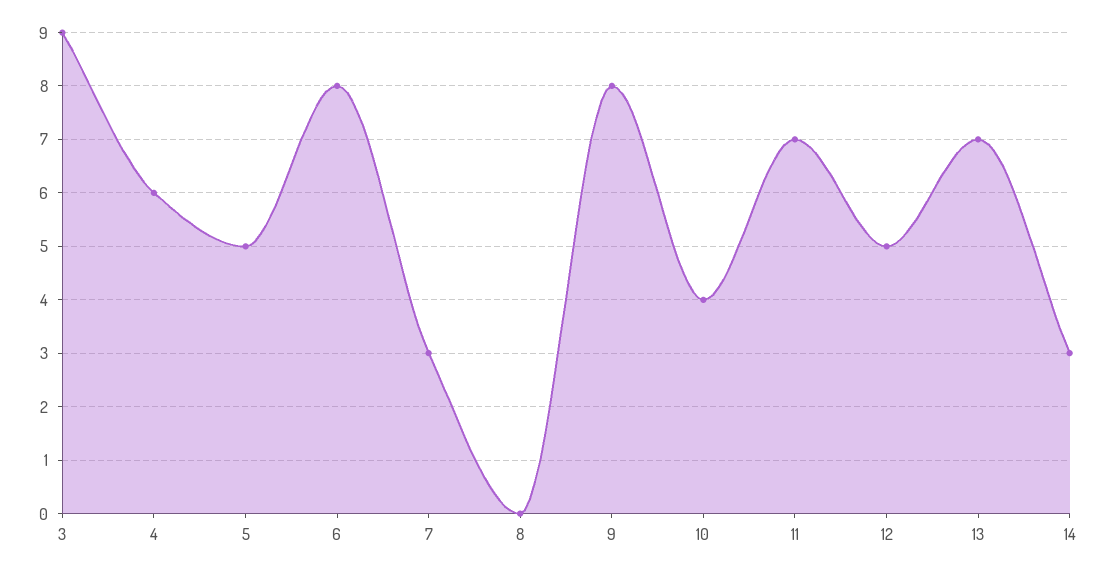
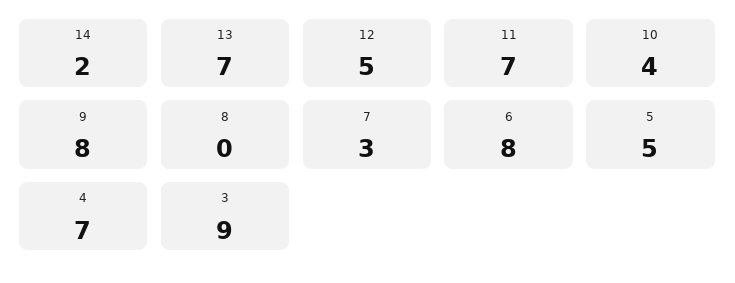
4: 6 -> 7
14: 3 -> 2

